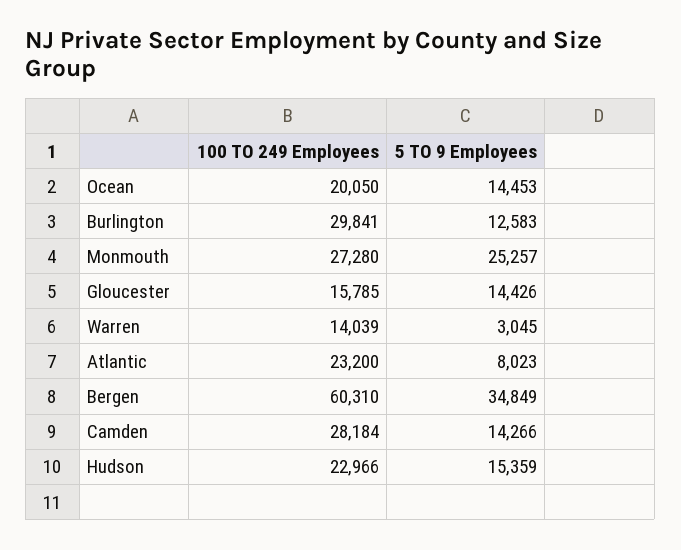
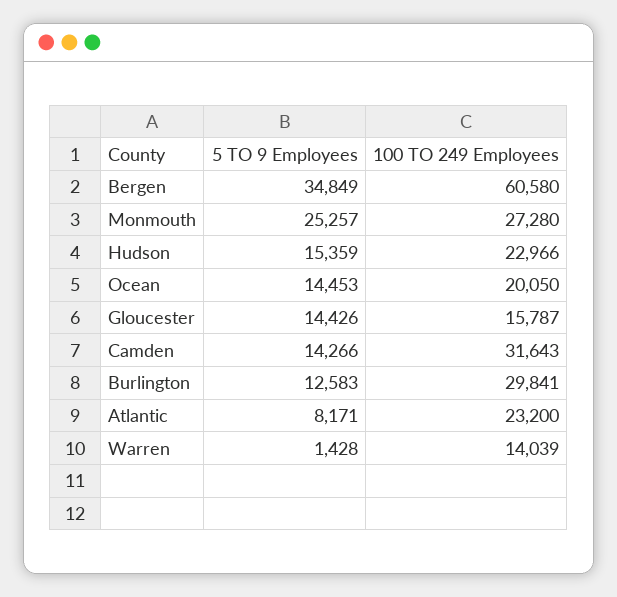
100 TO 249 Employees, Gloucester: 15785 -> 15787
5 TO 9 Employees, Warren: 3045 -> 1428
5 TO 9 Employees, Atlantic: 8023 -> 8171
100 TO 249 Employees, Bergen: 60310 -> 60580
100 TO 249 Employees, Camden: 28184 -> 31643

